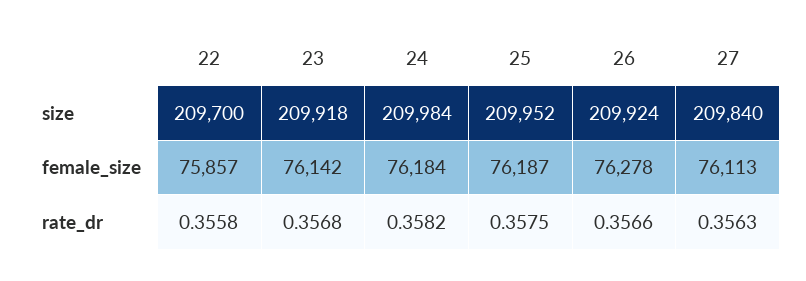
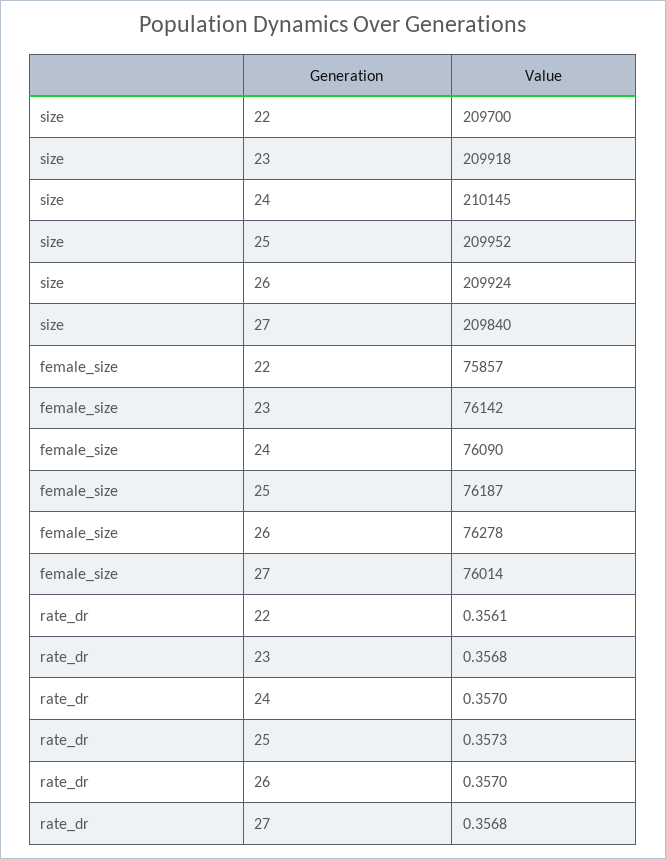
24, size: 209984 -> 210145
24, female_size: 76184 -> 76090
27, female_size: 76113 -> 76014
22, rate_dr: 0.3558 -> 0.3561
24, rate_dr: 0.3582 -> 0.357
25, rate_dr: 0.3575 -> 0.3573
26, rate_dr: 0.3566 -> 0.357
27, rate_dr: 0.3563 -> 0.3568

